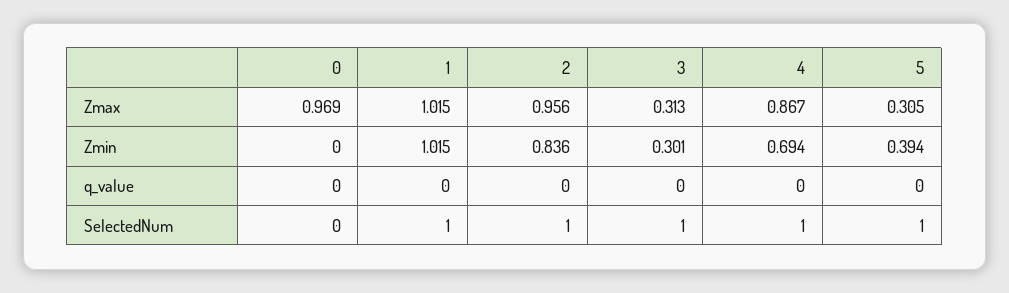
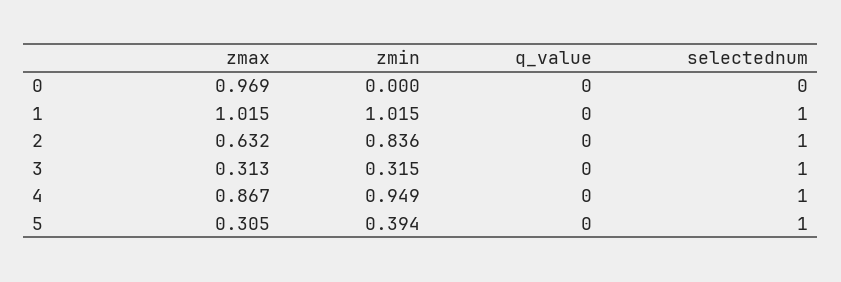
2, Zmax: 0.956 -> 0.632
3, Zmin: 0.301 -> 0.315
4, Zmin: 0.694 -> 0.949

